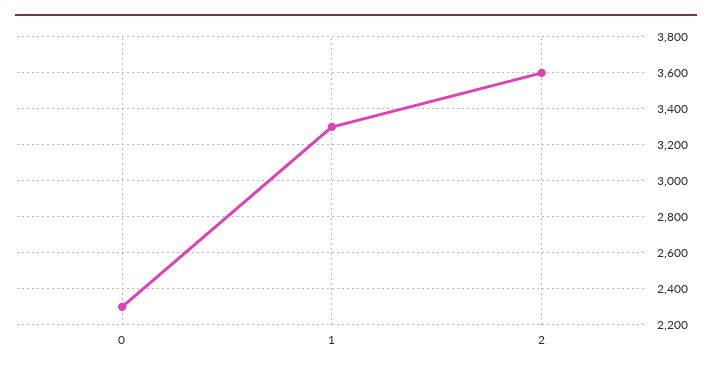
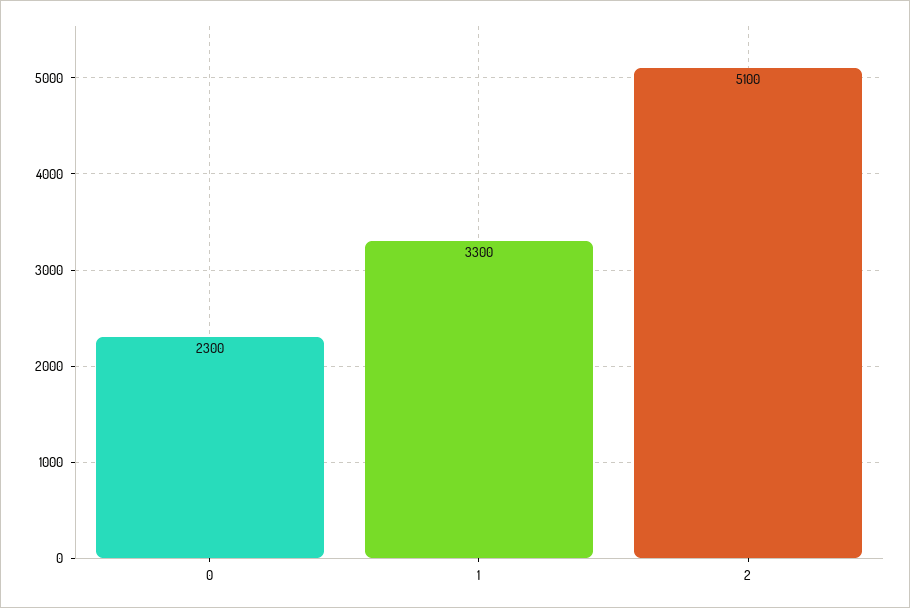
2: 3600 -> 5100

